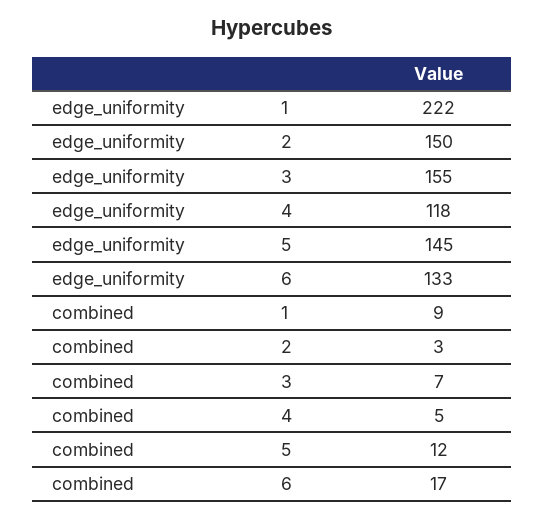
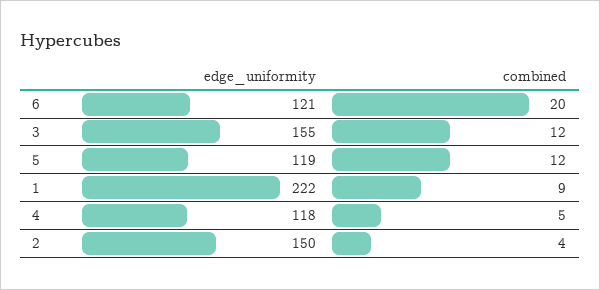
edge_uniformity, 5: 145 -> 119
edge_uniformity, 6: 133 -> 121
combined, 2: 3 -> 4
combined, 3: 7 -> 12
combined, 6: 17 -> 20

